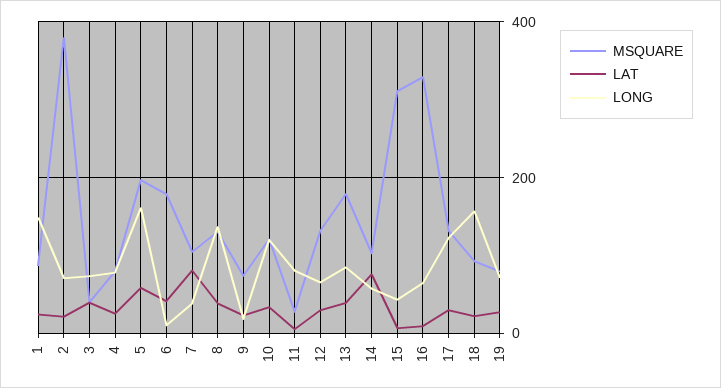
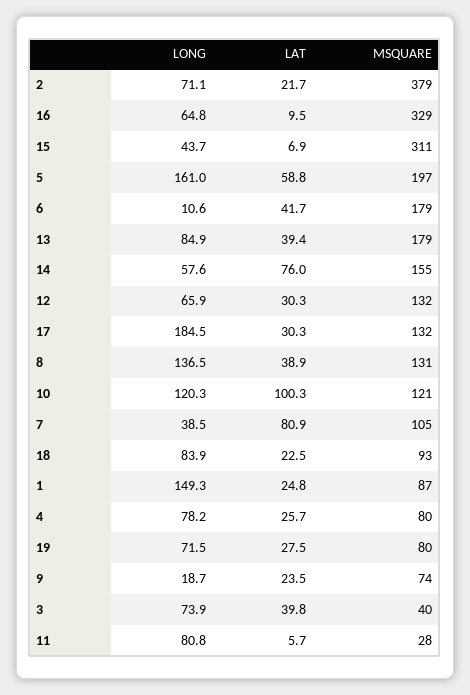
LAT, 10: 40 -> 100.3
MSQUARE, 14: 100 -> 155
LONG, 17: 120 -> 184.5
LONG, 18: 160 -> 83.9

